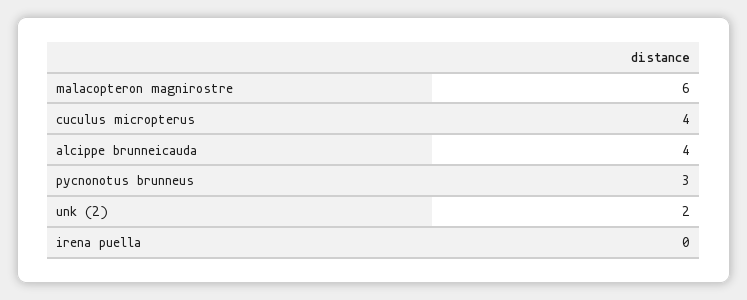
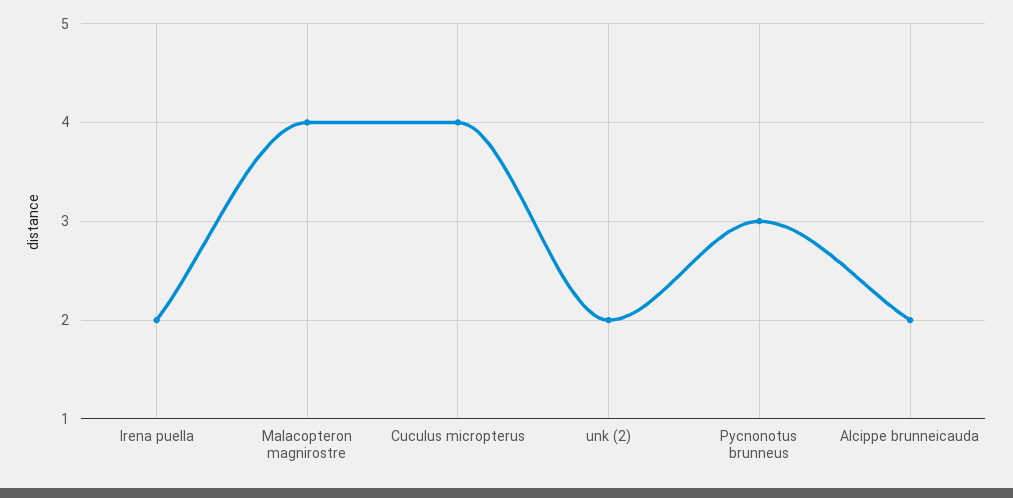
malacopteron magnirostre: 6 -> 4
alcippe brunneicauda: 4 -> 2
irena puella: 0 -> 2

